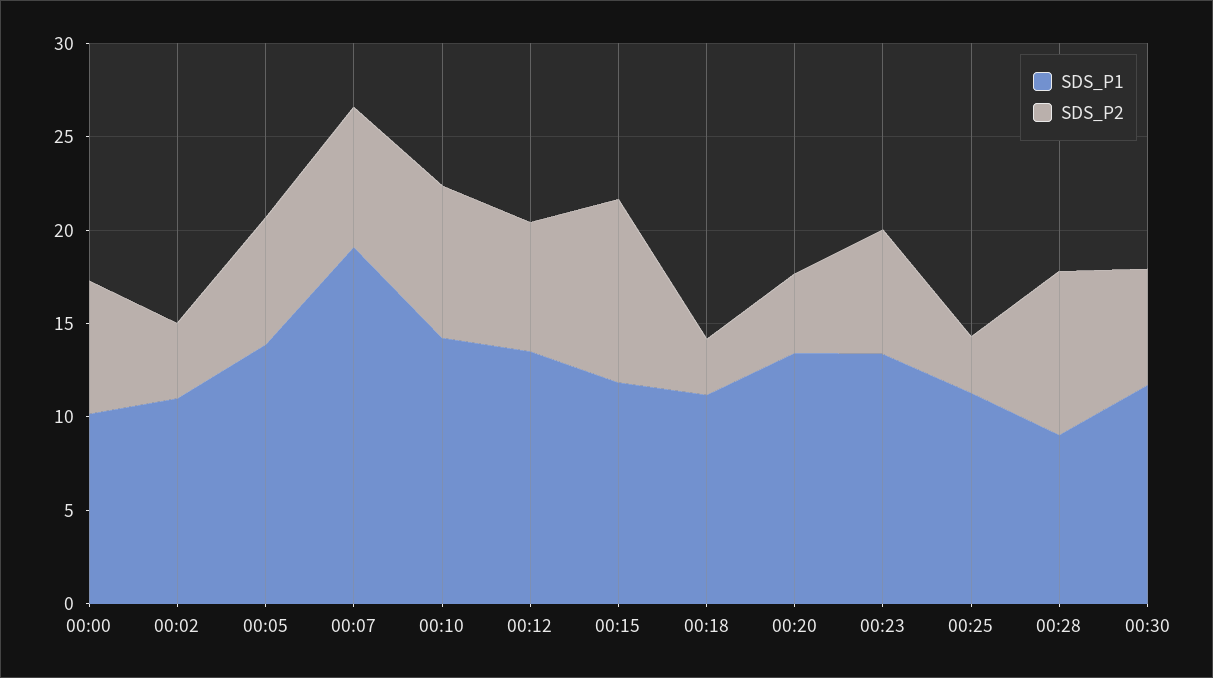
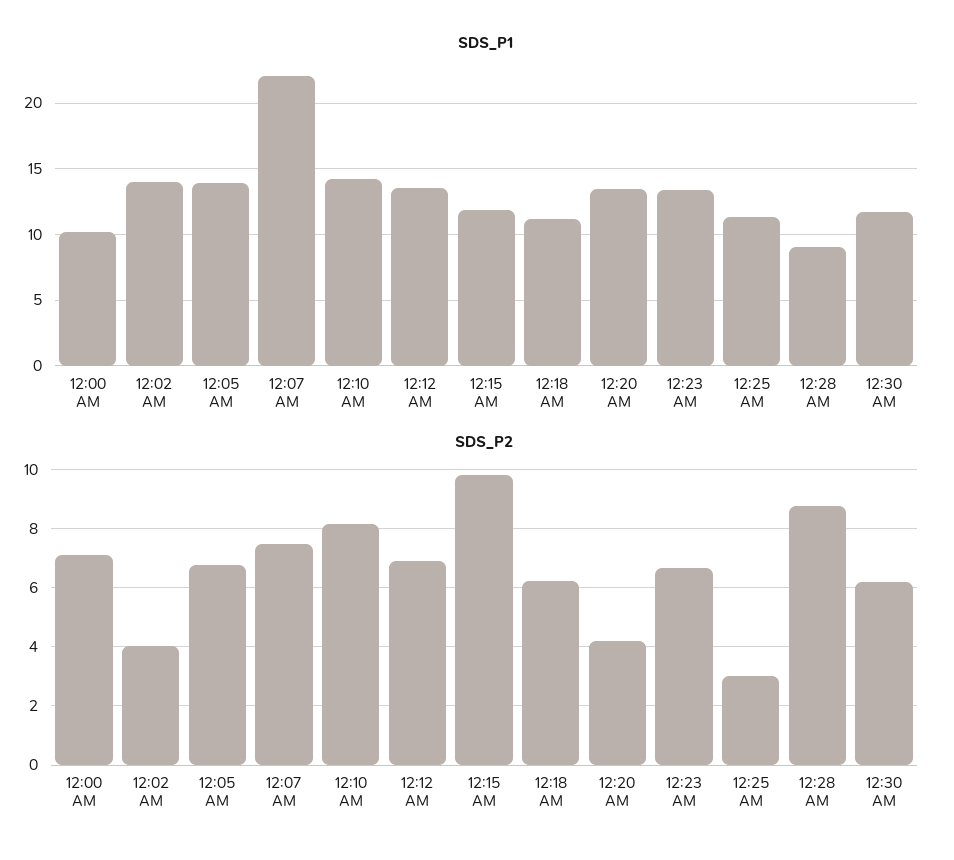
SDS_P1, 00:02: 11 -> 14
SDS_P1, 00:07: 19 -> 22
SDS_P2, 00:18: 3 -> 6.25

